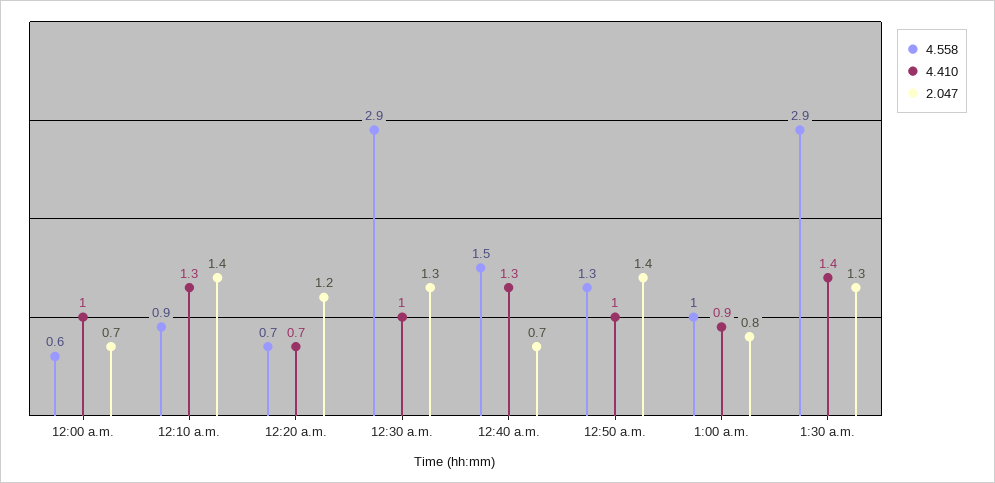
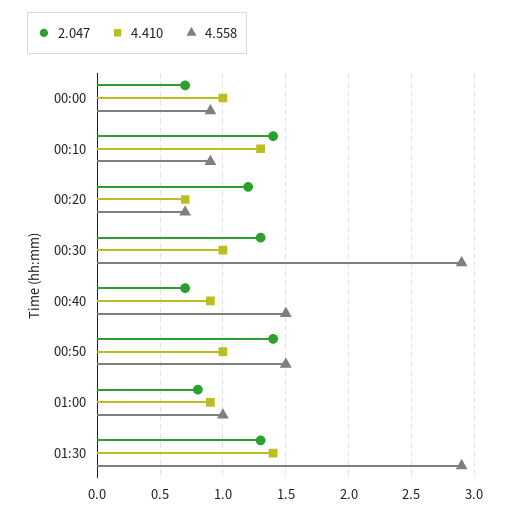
4.558, 12:00 a.m.: 0.6 -> 0.9
4.410, 12:40 a.m.: 1.3 -> 0.9
4.558, 12:50 a.m.: 1.3 -> 1.5

